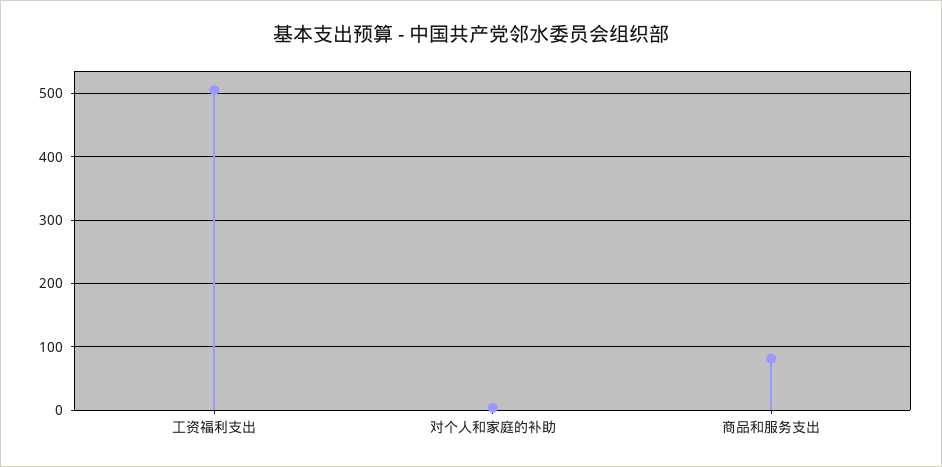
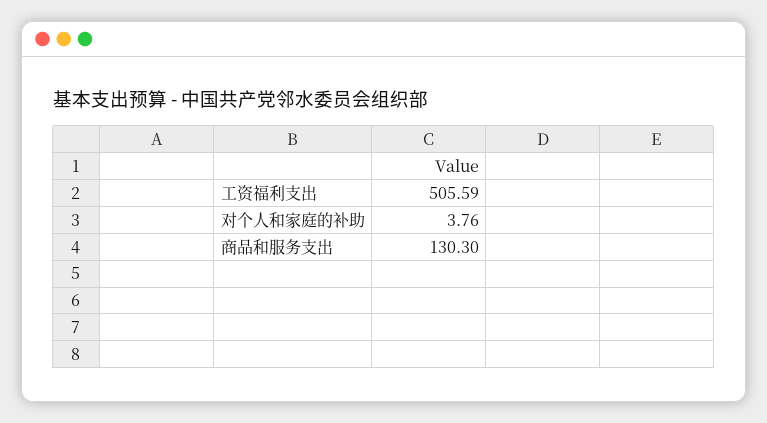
商品和服务支出: 80 -> 130.3

